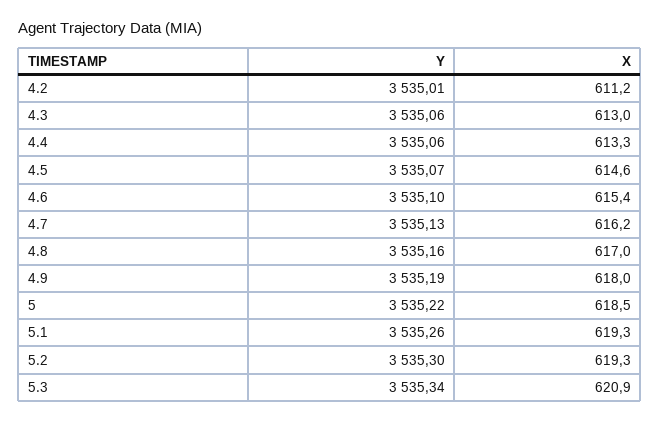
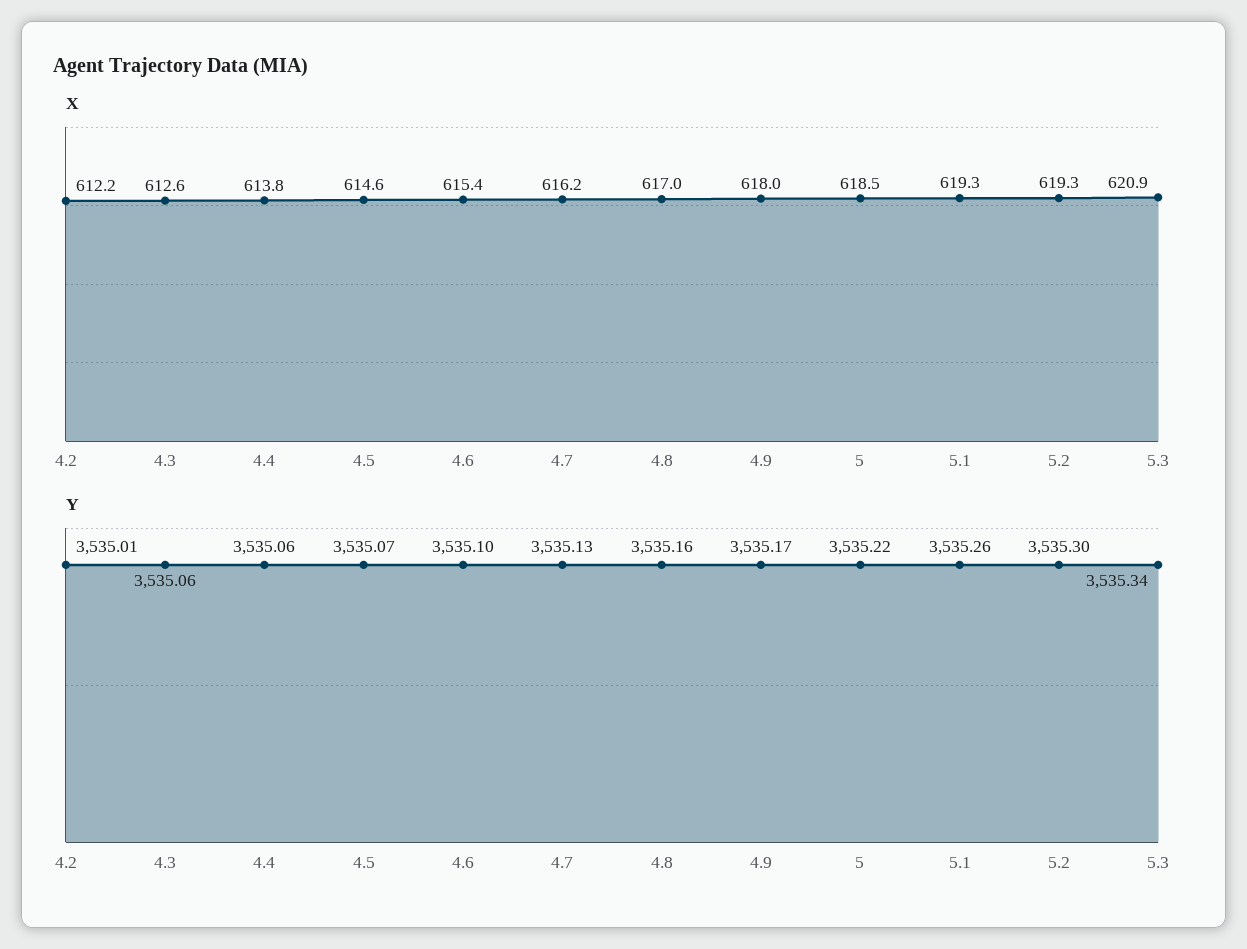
X, 4.2: 611.2 -> 612.2
X, 4.3: 613 -> 612.6
X, 4.4: 613.3 -> 613.8
Y, 4.9: 3535.19 -> 3535.17

